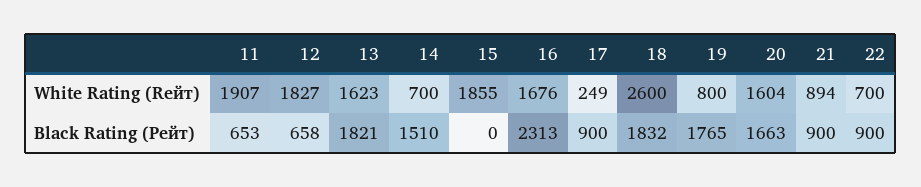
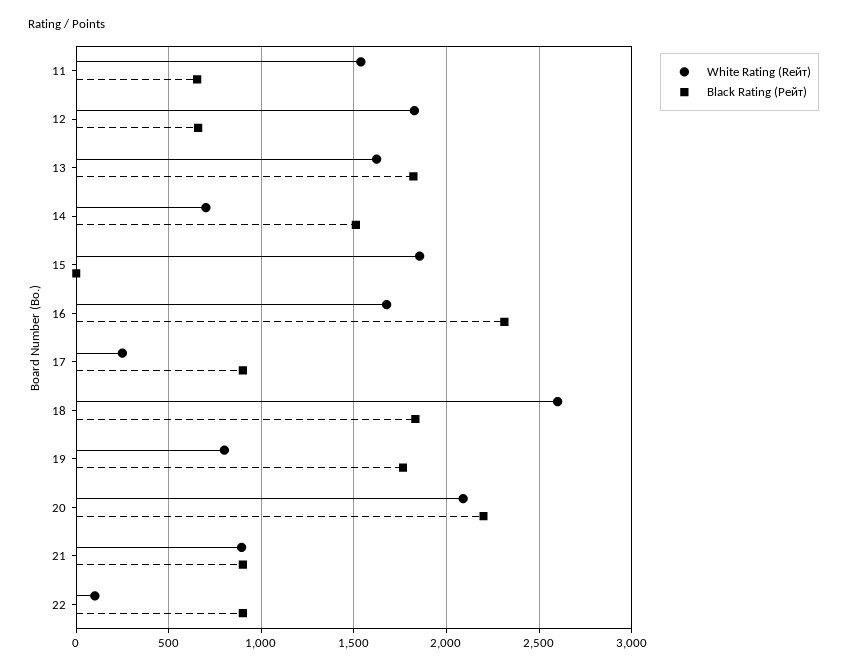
White Rating (Rейт), 11: 1907 -> 1550
White Rating (Rейт), 20: 1604 -> 2100
White Rating (Rейт), 22: 700 -> 100
Black Rating (Рейт), 20: 1663 -> 2200

